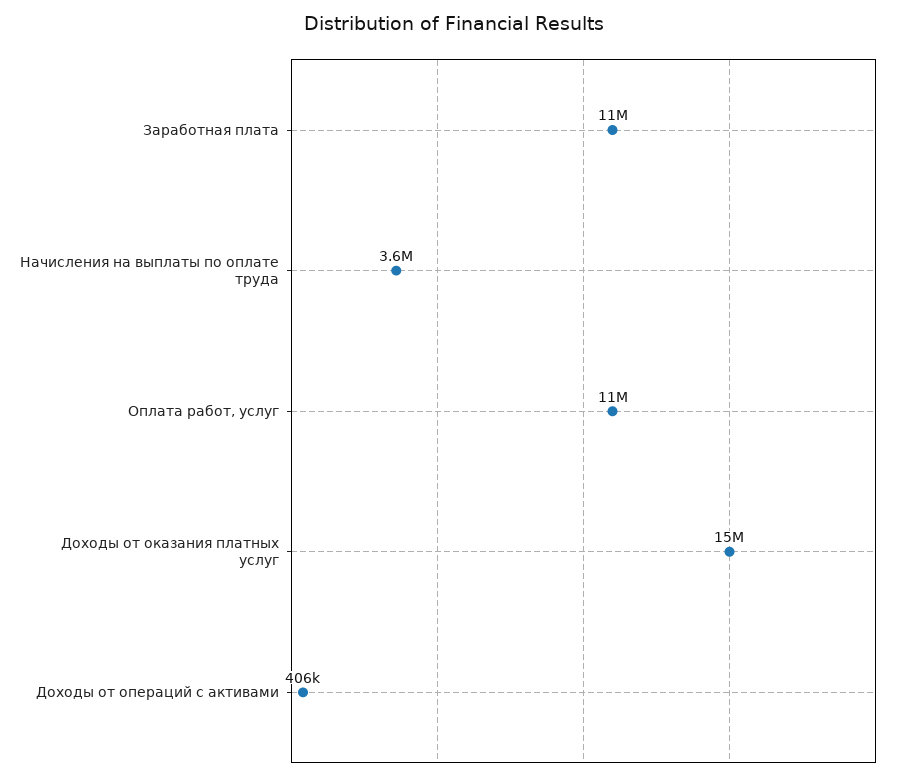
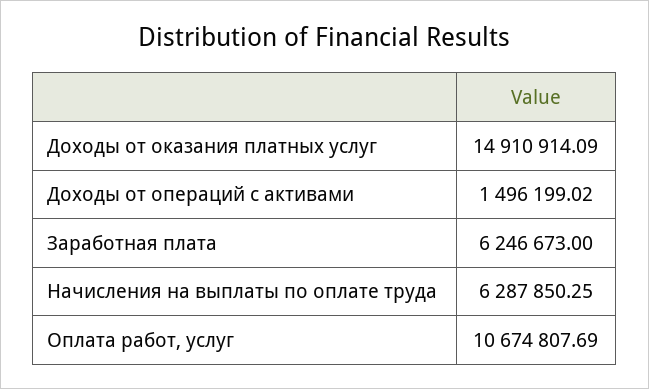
Заработная плата: 11000000 -> 6246673
Начисления на выплаты по оплате труда: 3600000 -> 6287850.25
Доходы от операций с активами: 406000 -> 1496199.02

